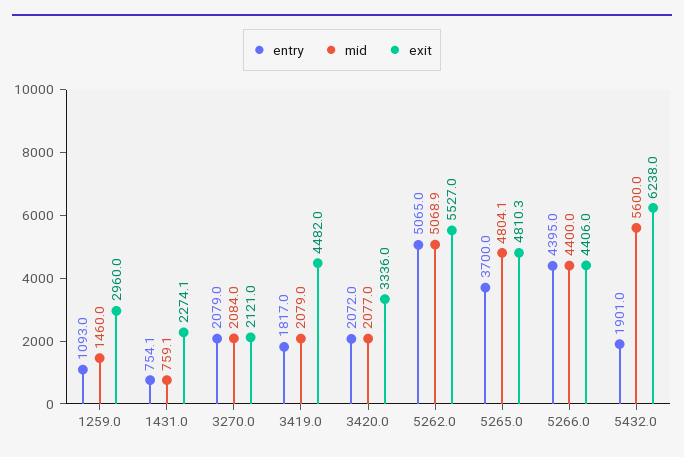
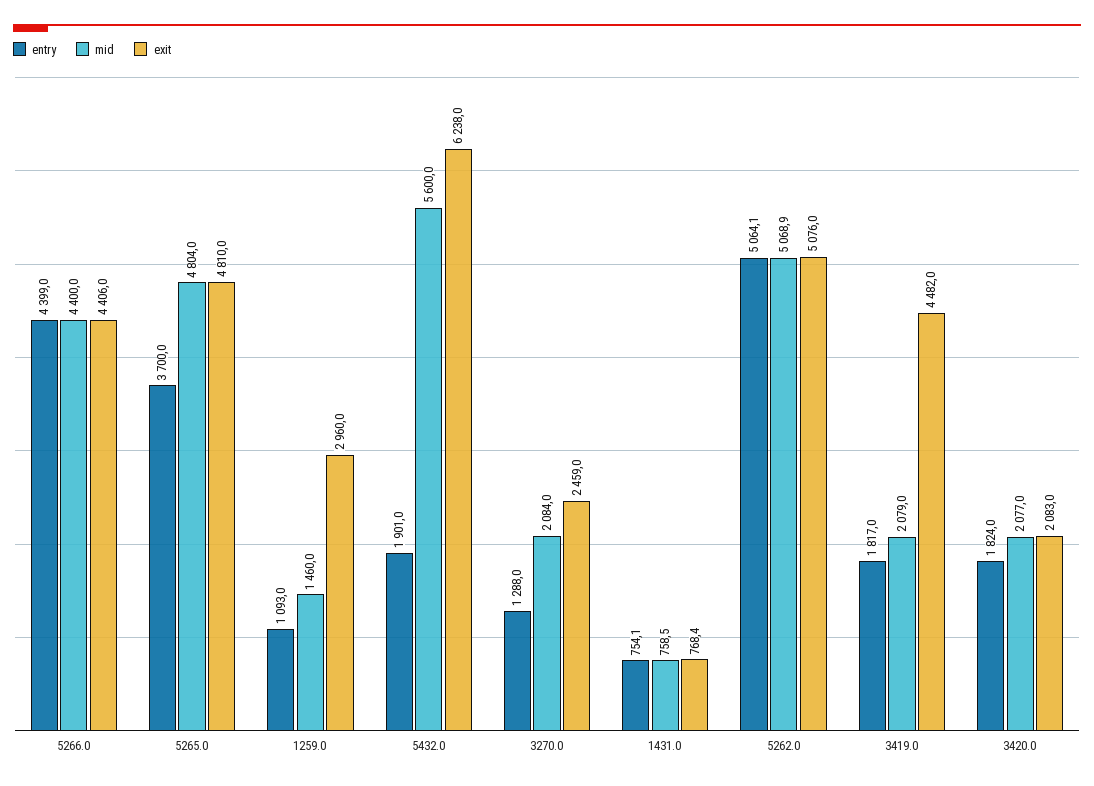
mid, 1431.0: 759.1 -> 758.5
exit, 1431.0: 2274.1 -> 768.4
entry, 3270.0: 2079 -> 1288
exit, 3270.0: 2121 -> 2459
entry, 3420.0: 2072 -> 1824
exit, 3420.0: 3336 -> 2083
entry, 5262.0: 5065 -> 5064.1
exit, 5262.0: 5527 -> 5076
mid, 5265.0: 4804.1 -> 4804
exit, 5265.0: 4810.3 -> 4810
entry, 5266.0: 4395 -> 4399

